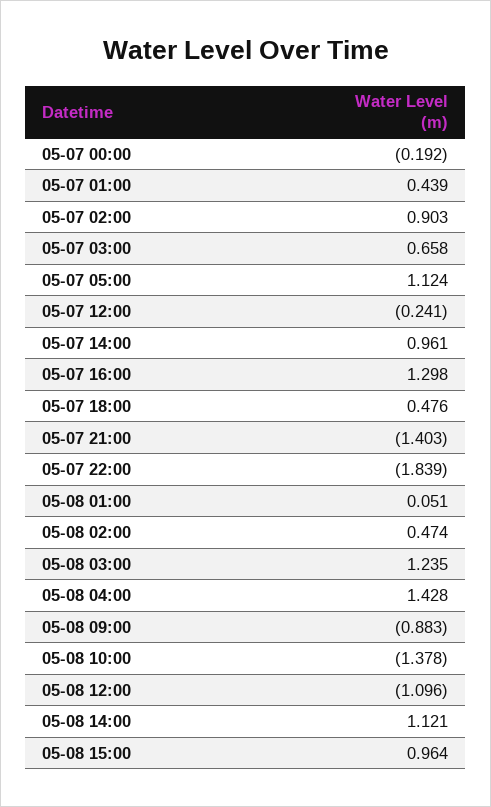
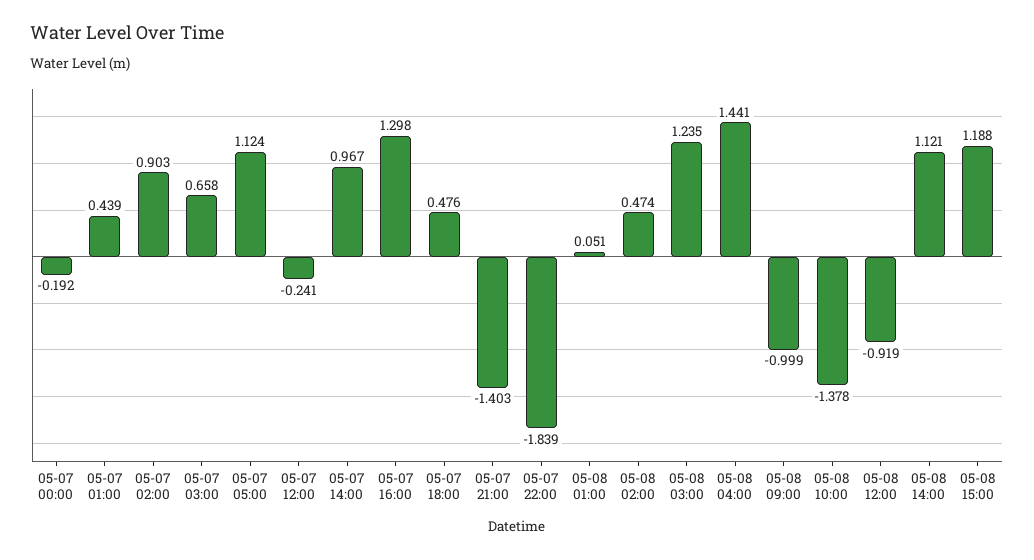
05-07 14:00: 0.961 -> 0.967
05-08 04:00: 1.428 -> 1.441
05-08 09:00: -0.883 -> -0.999
05-08 12:00: -1.096 -> -0.919
05-08 15:00: 0.964 -> 1.188

